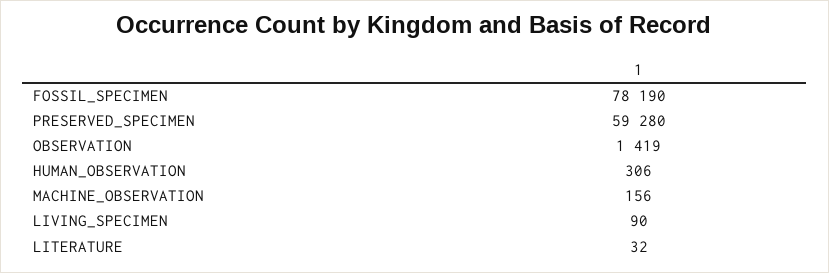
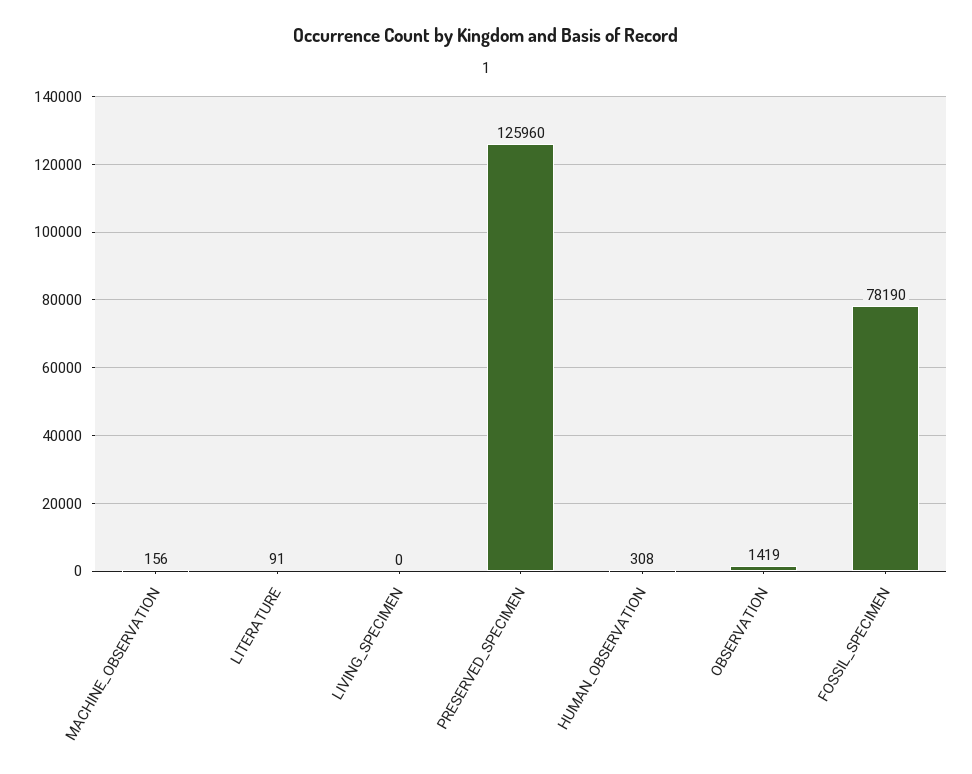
PRESERVED_SPECIMEN: 59280 -> 125960
HUMAN_OBSERVATION: 306 -> 308
LIVING_SPECIMEN: 90 -> 0
LITERATURE: 32 -> 91

